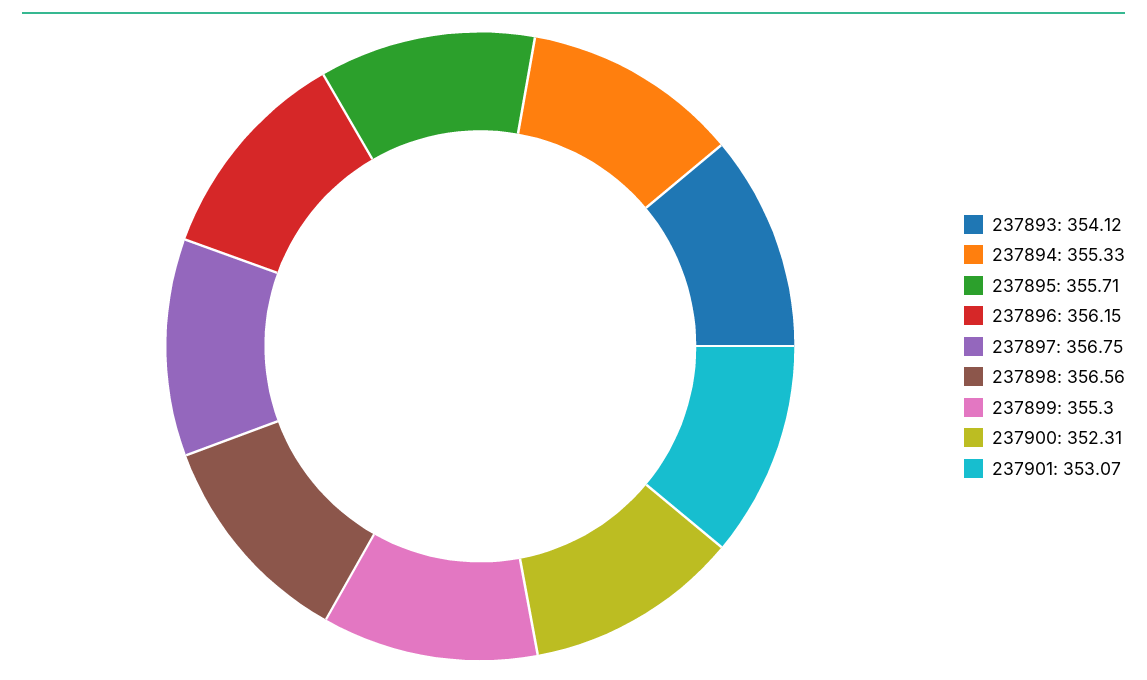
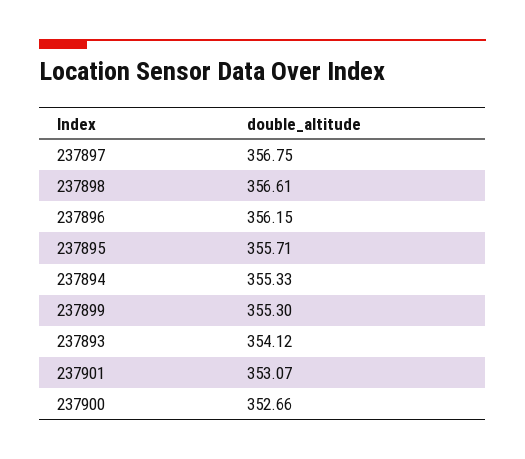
237898: 356.56 -> 356.61
237900: 352.31 -> 352.66

